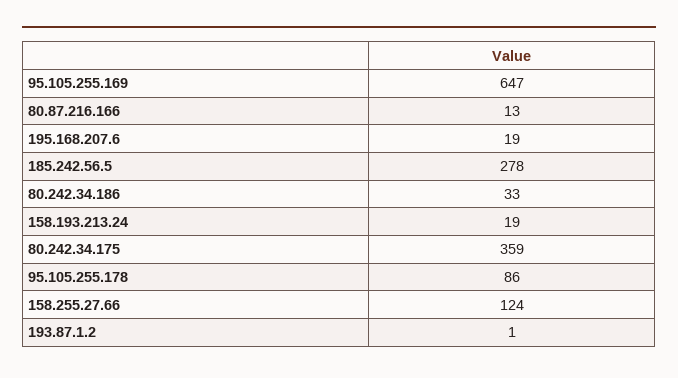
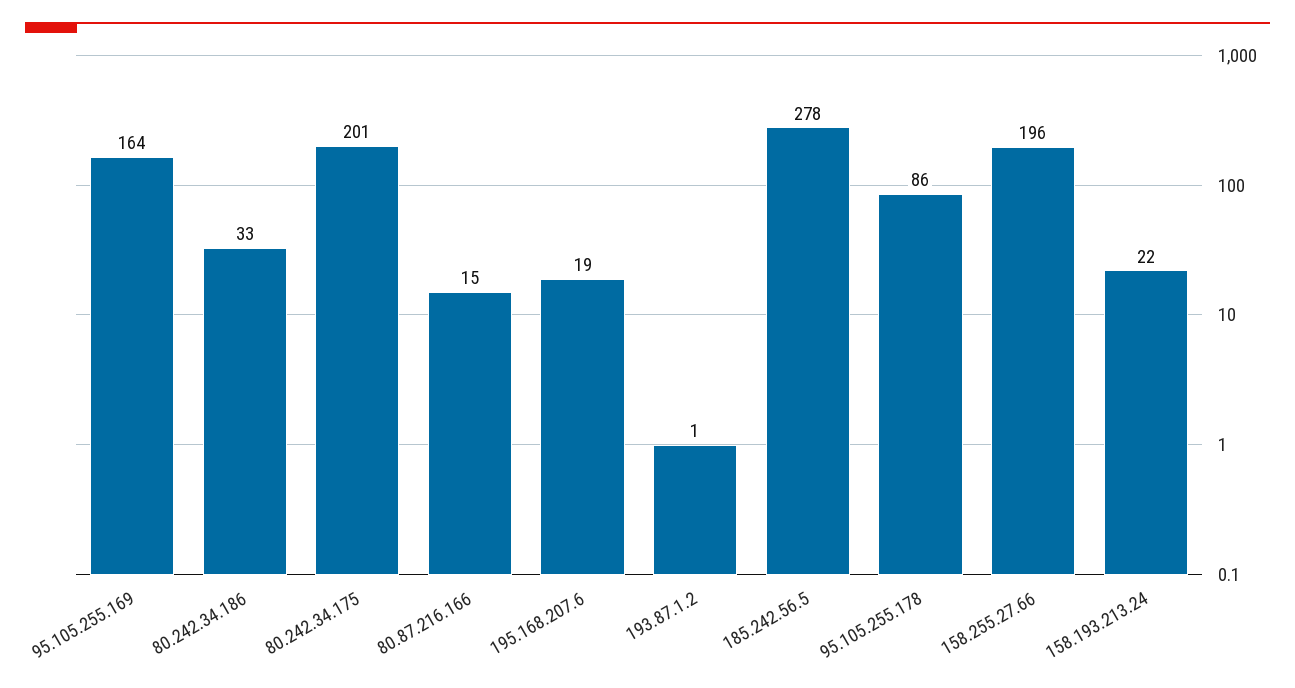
95.105.255.169: 647 -> 164
80.87.216.166: 13 -> 15
158.193.213.24: 19 -> 22
80.242.34.175: 359 -> 201
158.255.27.66: 124 -> 196

